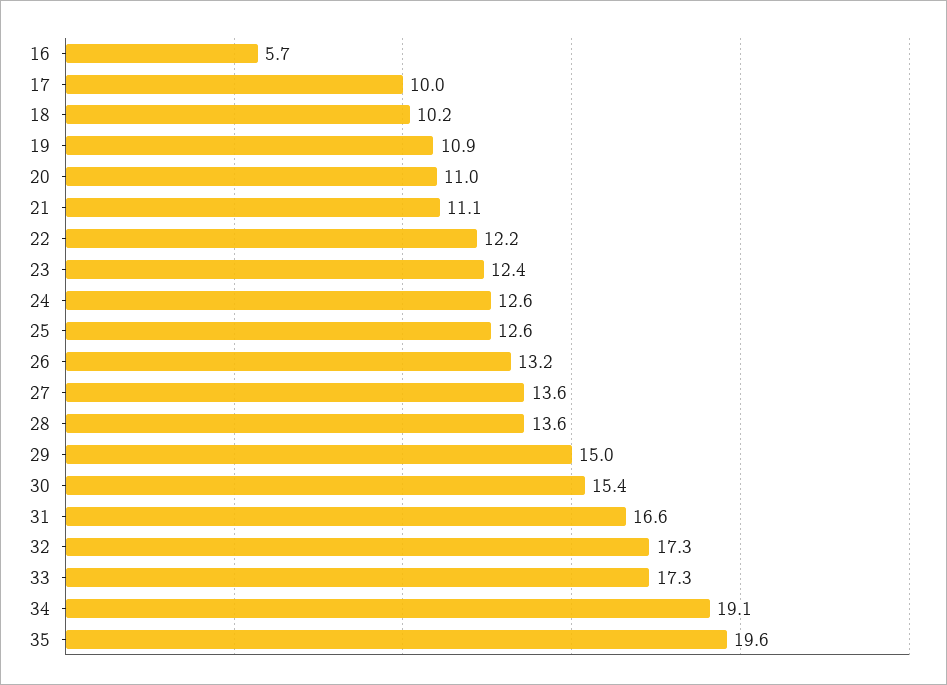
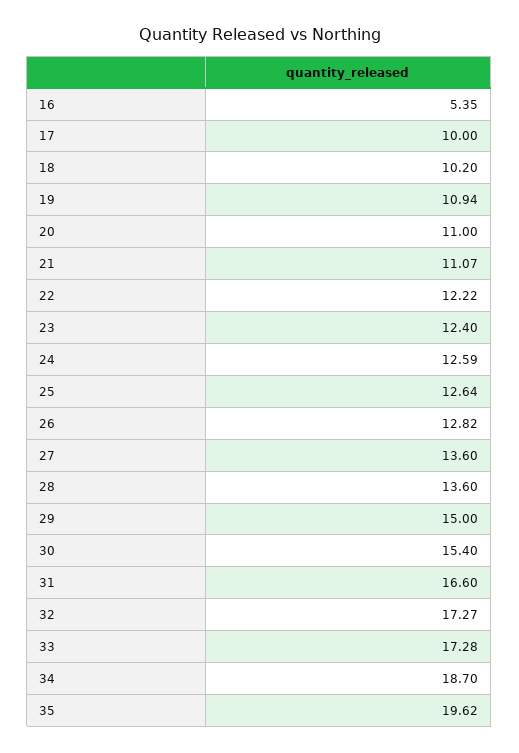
16: 5.7 -> 5.35
26: 13.2 -> 12.82
34: 19.1 -> 18.7

